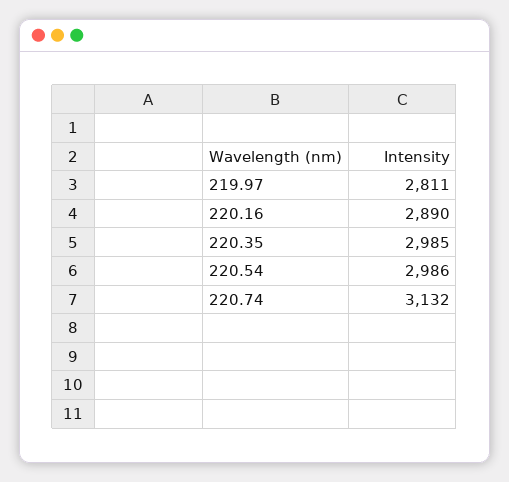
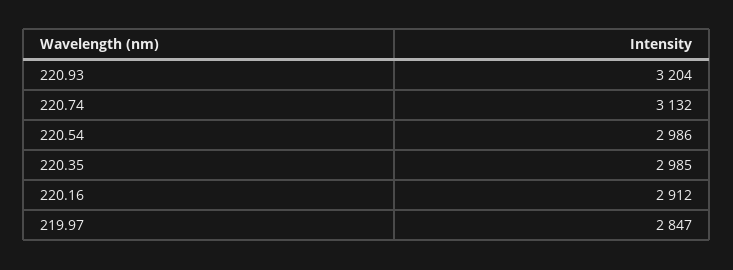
219.97: 2811 -> 2847
220.16: 2890 -> 2912
220.93: none -> 3204

